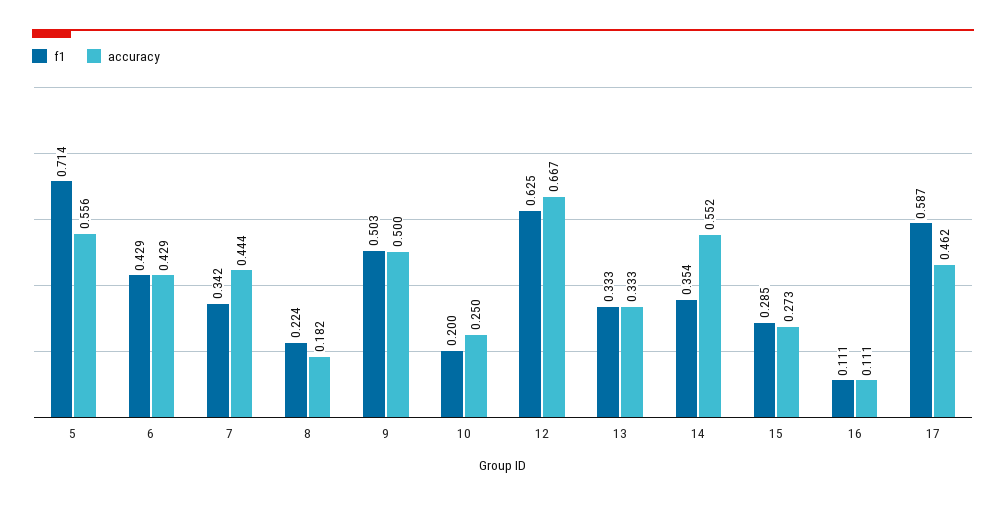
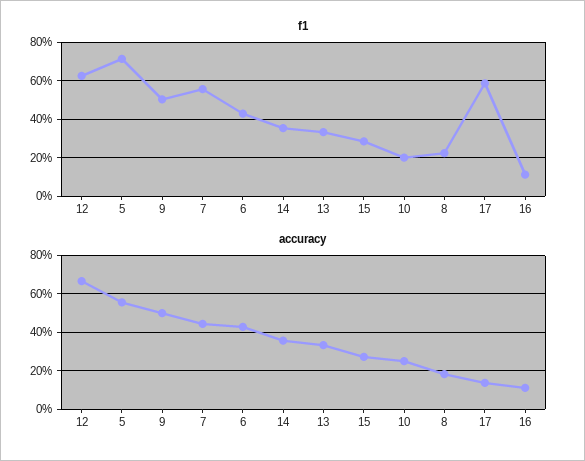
f1, 7: 0.342 -> 0.55
accuracy, 14: 0.552 -> 0.35
accuracy, 17: 0.462 -> 0.15

